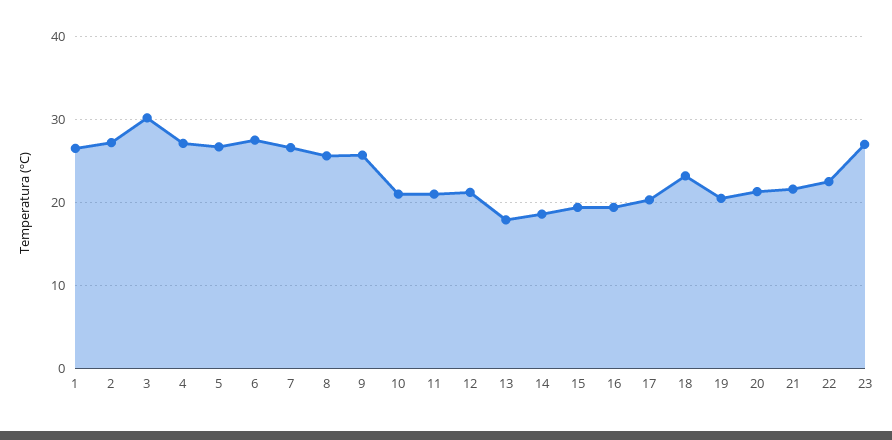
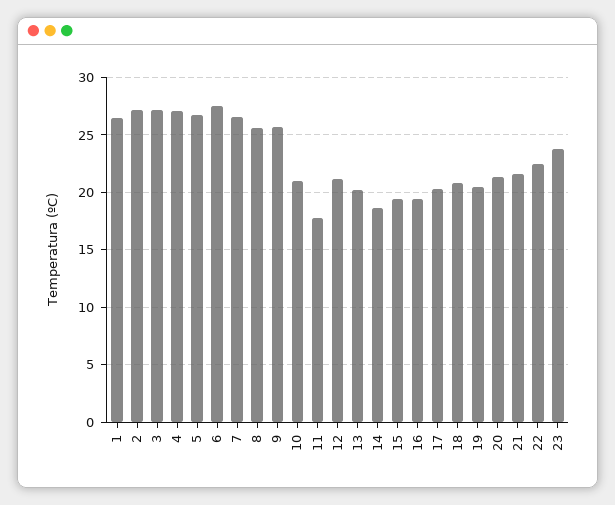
3: 30 -> 27
11: 21 -> 18
13: 18 -> 20
18: 23 -> 21
23: 27 -> 24

